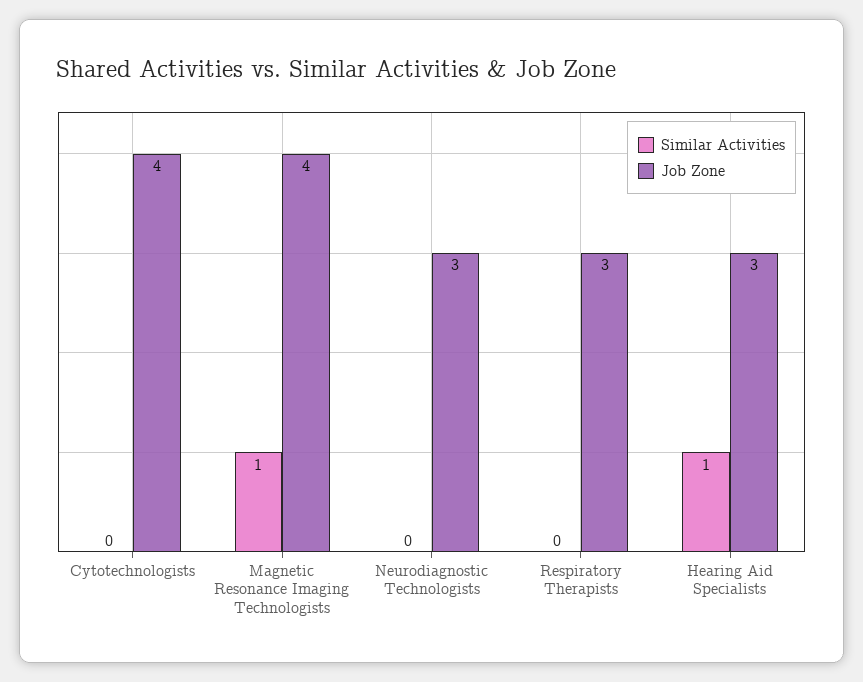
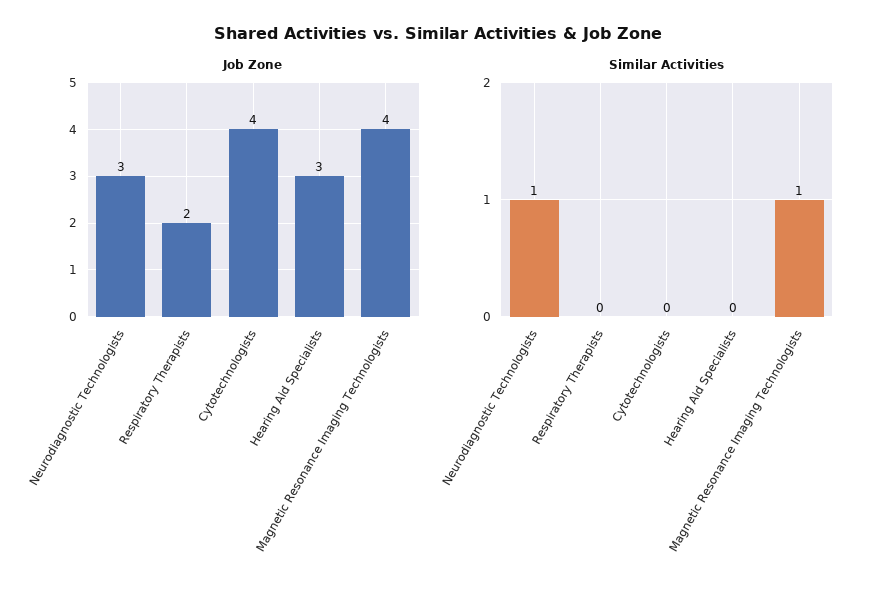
Similar Activities, Neurodiagnostic Technologists: 0 -> 1
Job Zone, Respiratory Therapists: 3 -> 2
Similar Activities, Hearing Aid Specialists: 1 -> 0

